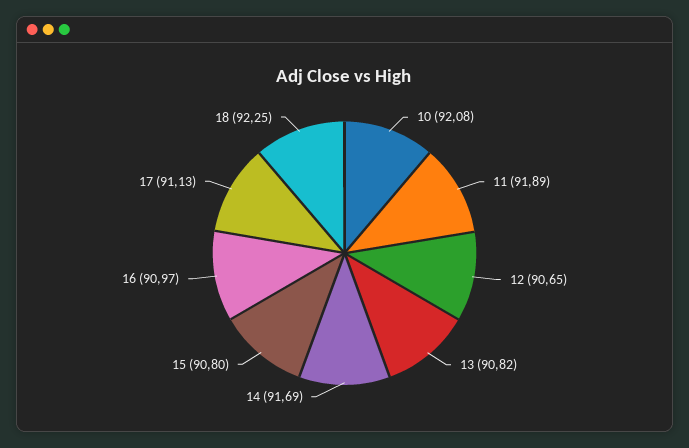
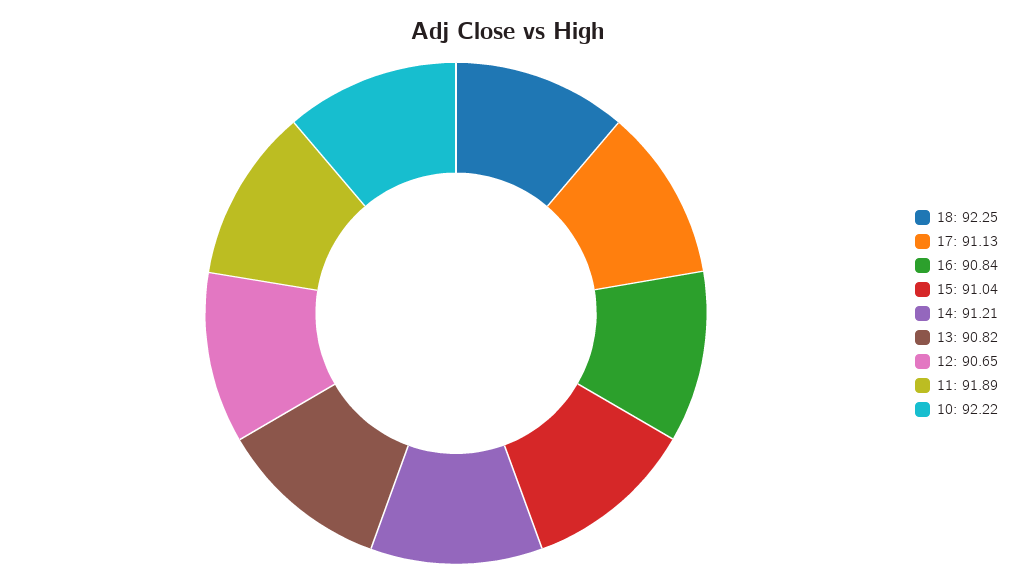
10: 92.08 -> 92.22
14: 91.69 -> 91.21
15: 90.8 -> 91.04
16: 90.97 -> 90.84

